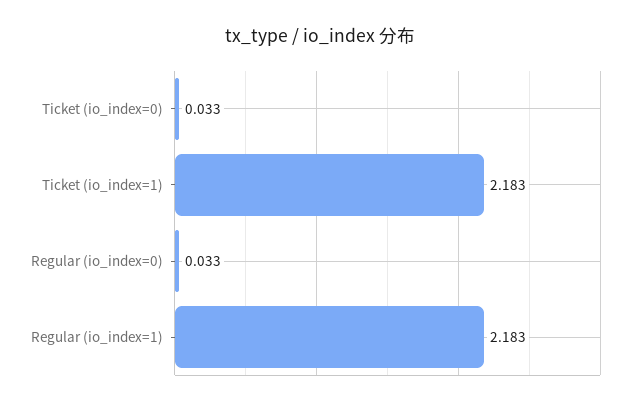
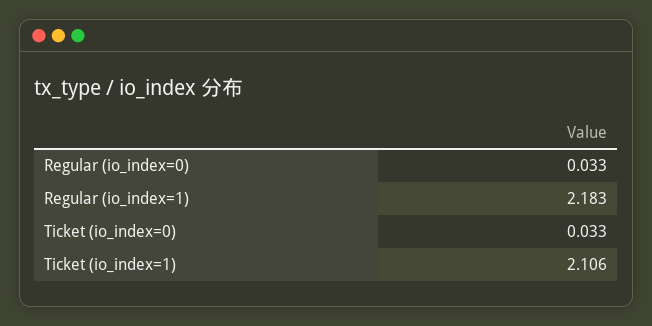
Ticket (io_index=1): 2.183 -> 2.106

